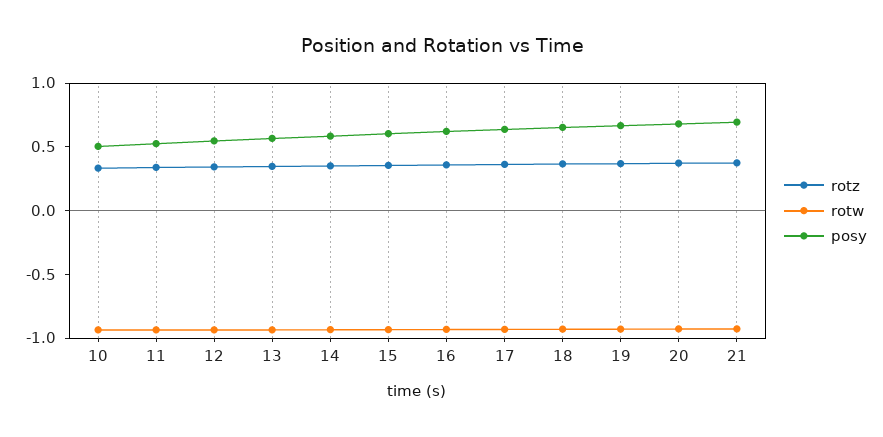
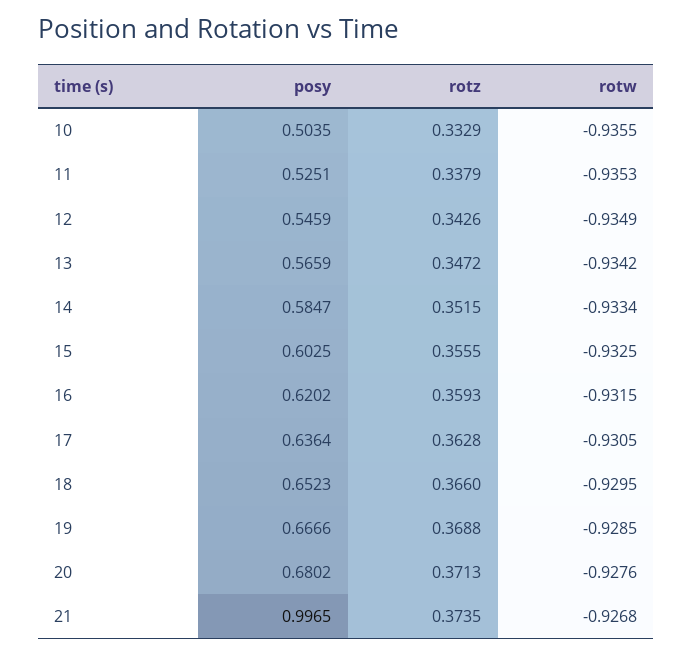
posy, 21: 0.7 -> 0.9965

